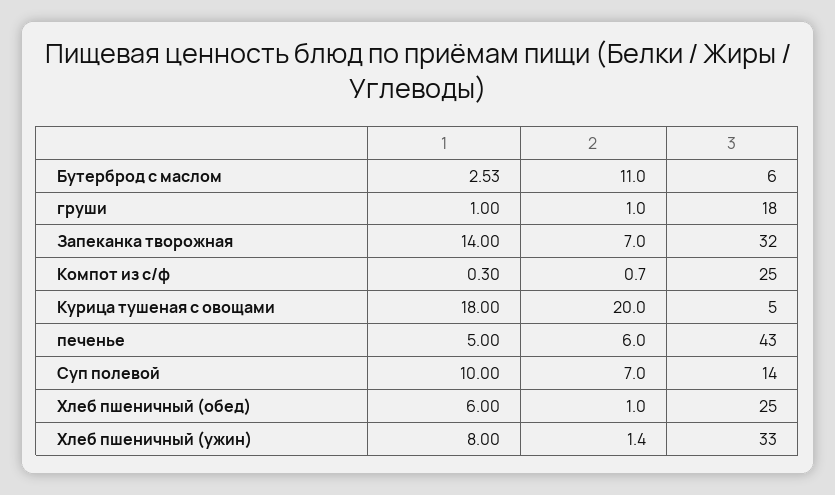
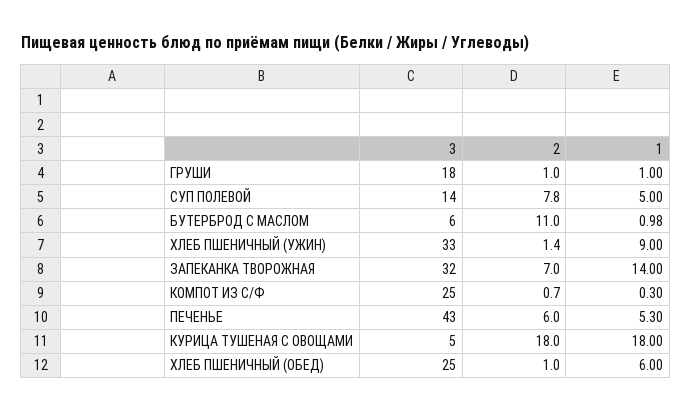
1, Бутерброд с маслом: 2.53 -> 0.98
2, Курица тушеная с овощами: 20 -> 18
1, печенье: 5 -> 5.3
1, Суп полевой: 10 -> 5
2, Суп полевой: 7 -> 7.8
1, Хлеб пшеничный (ужин): 8 -> 9

